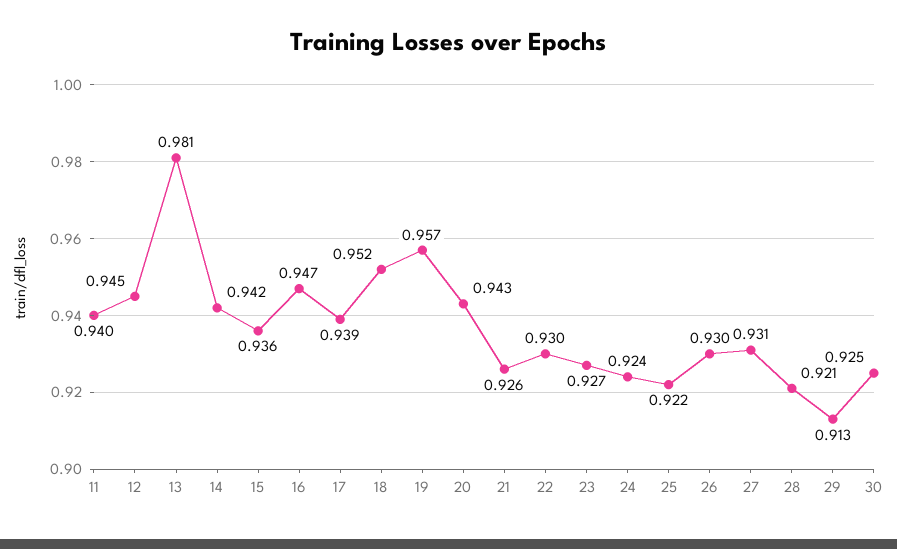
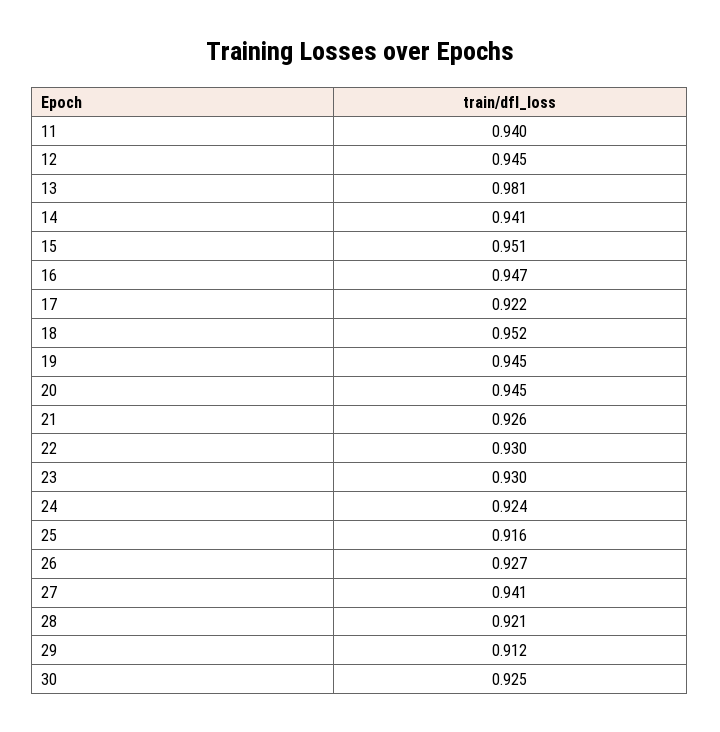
14: 0.942 -> 0.941
15: 0.936 -> 0.951
17: 0.939 -> 0.922
19: 0.957 -> 0.945
20: 0.943 -> 0.945
23: 0.927 -> 0.93
25: 0.922 -> 0.916
26: 0.93 -> 0.927
27: 0.931 -> 0.941
29: 0.913 -> 0.912

